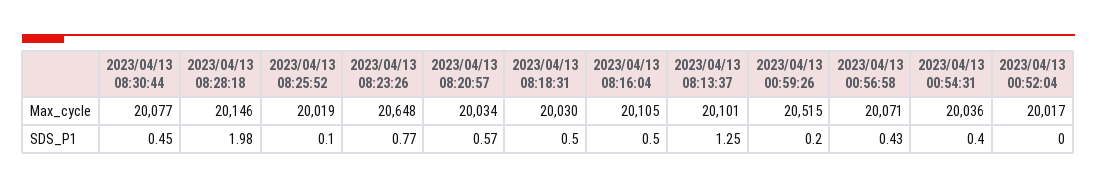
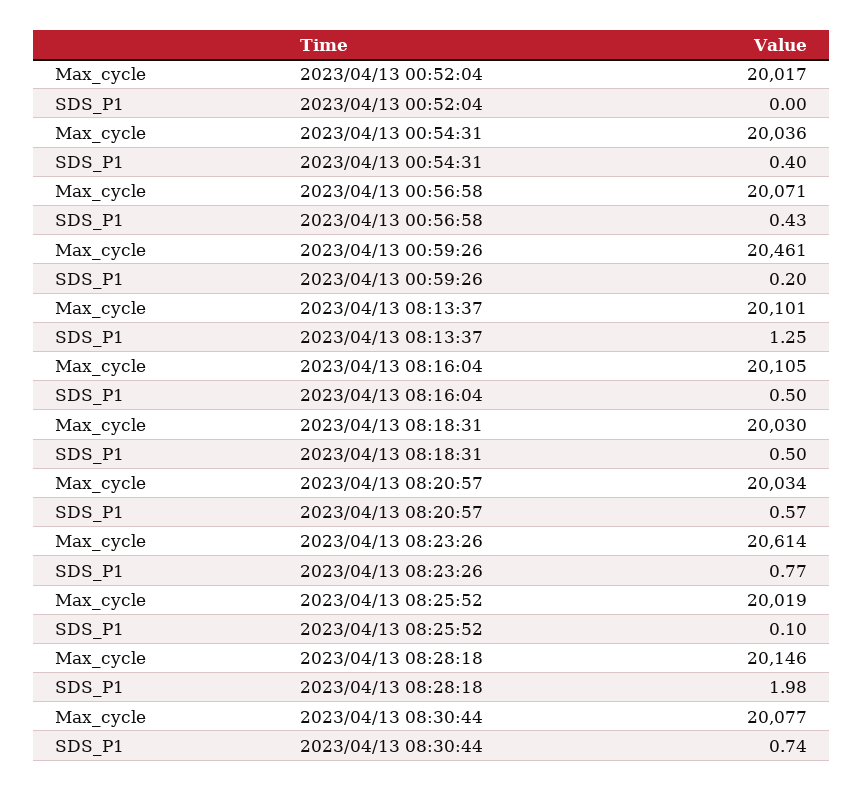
2023/04/13 08:23:26, Max_cycle: 20648 -> 20614
2023/04/13 00:59:26, Max_cycle: 20515 -> 20461
2023/04/13 08:30:44, SDS_P1: 0.45 -> 0.74

